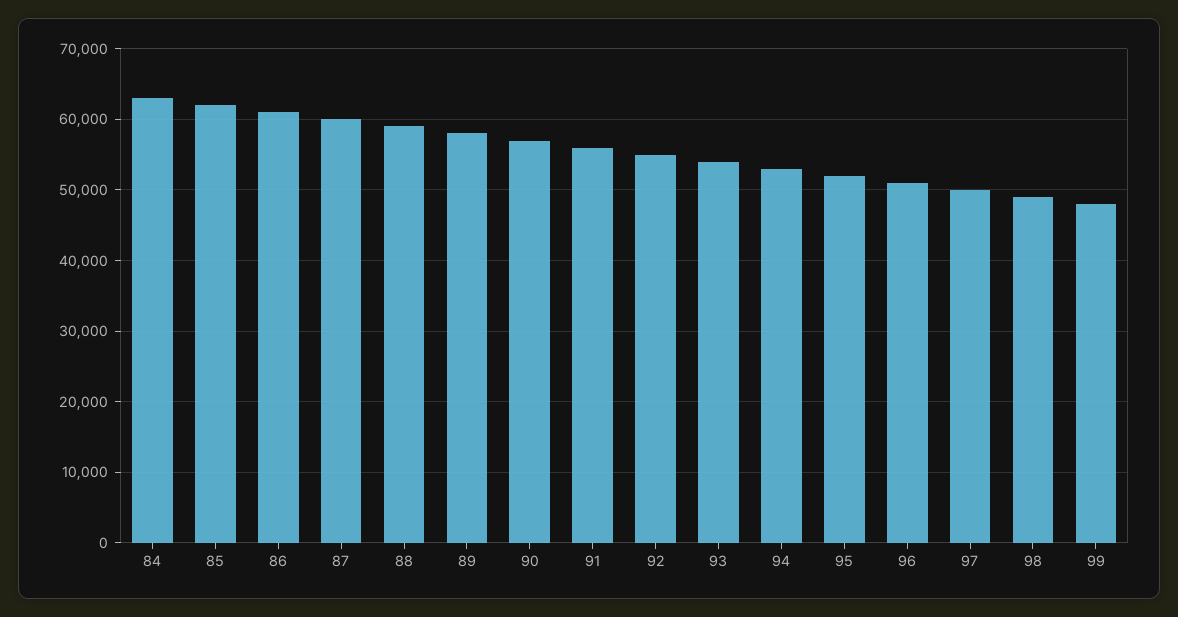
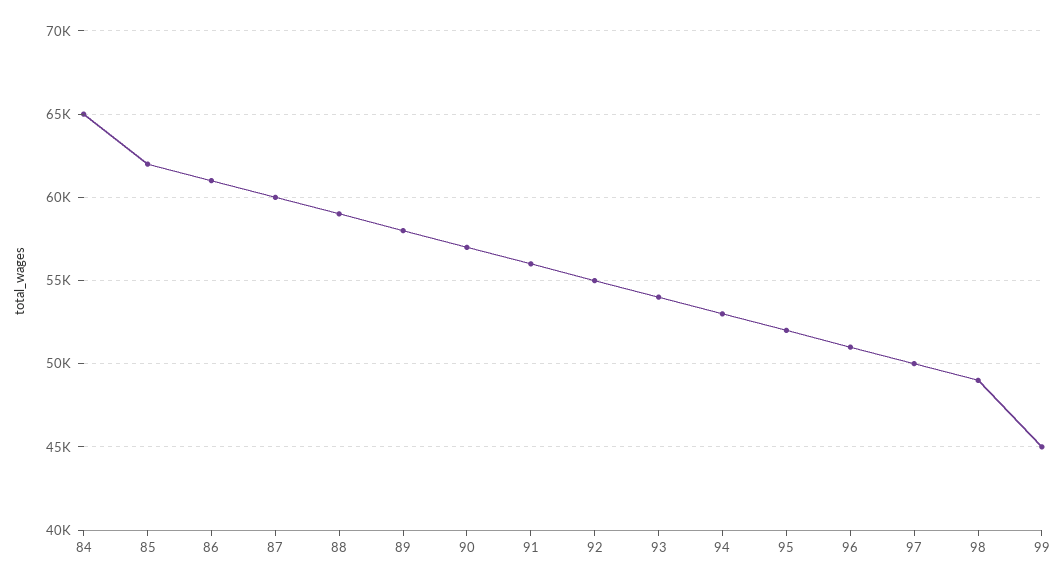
84: 63000 -> 65000
99: 48000 -> 45000

